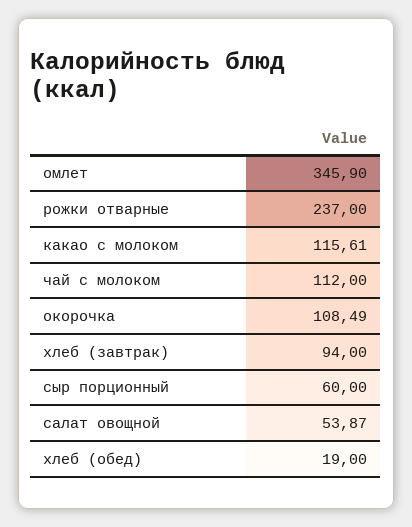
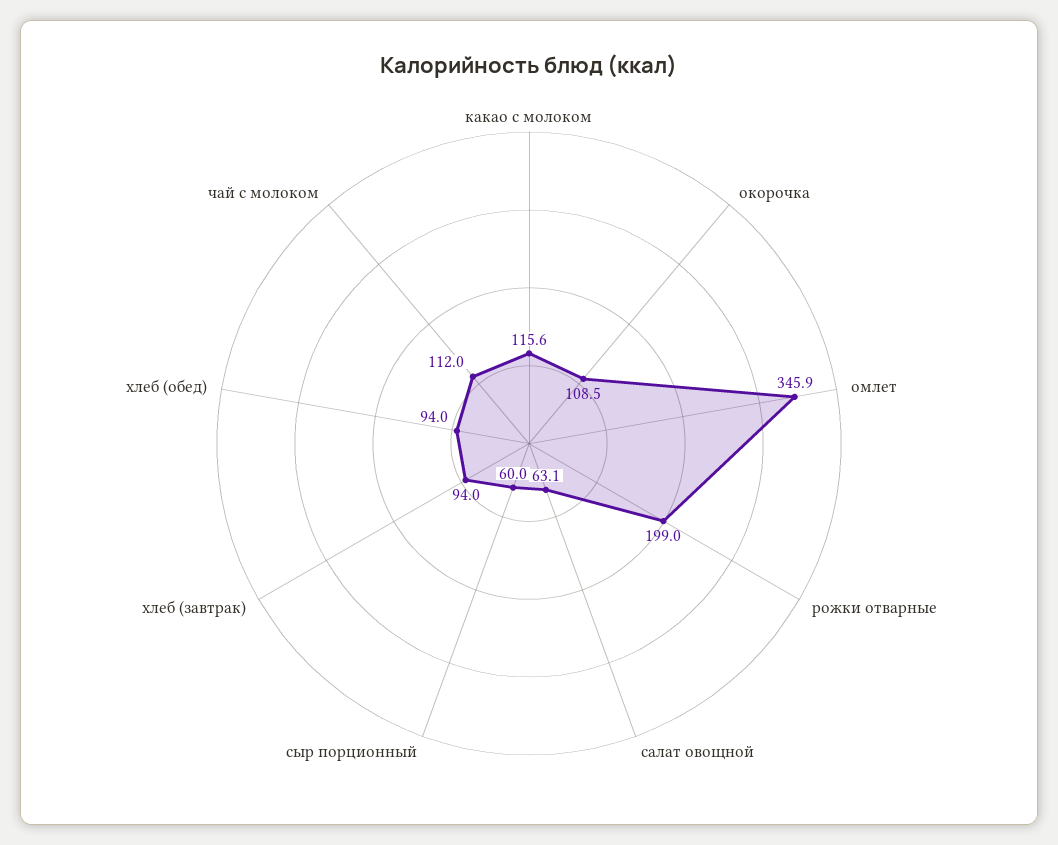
рожки отварные: 237 -> 199
салат овощной: 53.87 -> 63.1
хлеб (обед): 19 -> 94

